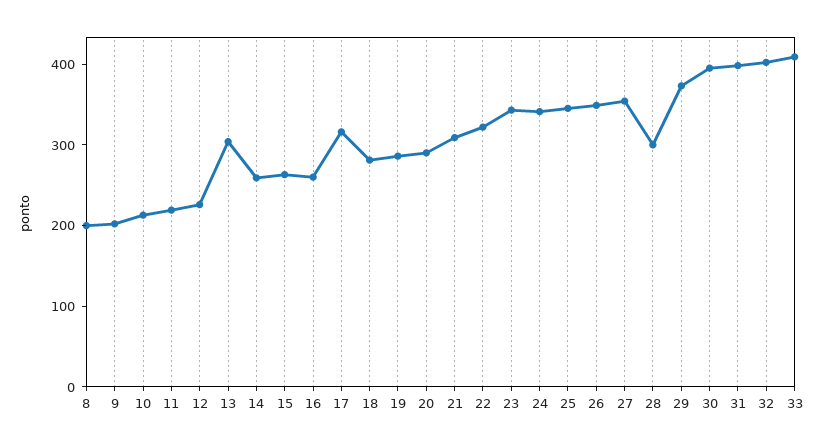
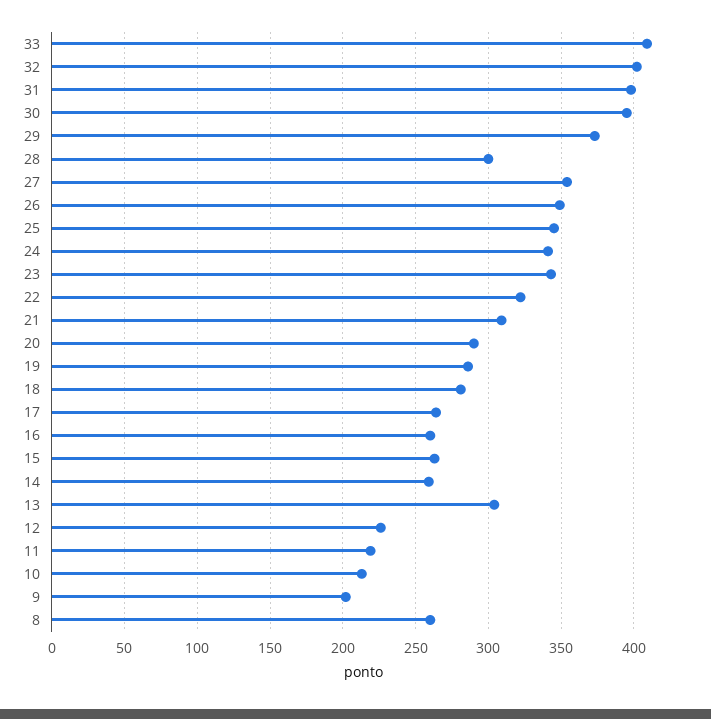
8: 200 -> 260
17: 320 -> 265

